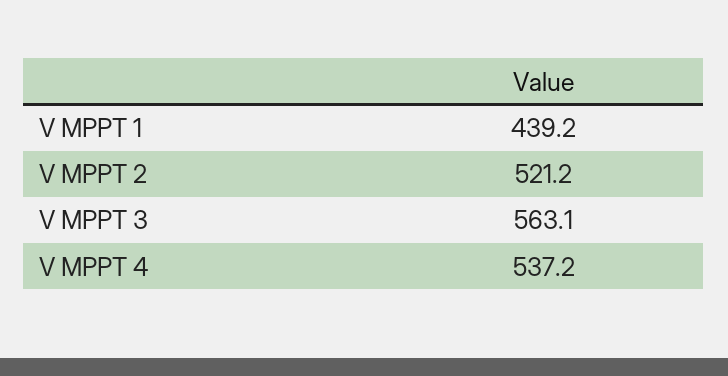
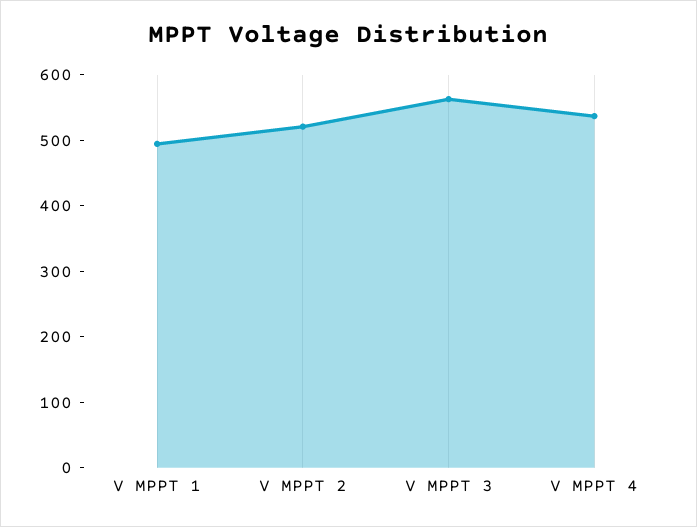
V MPPT 1: 439.2 -> 500

